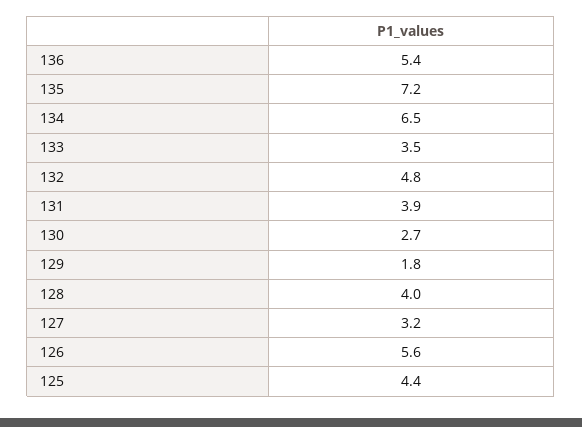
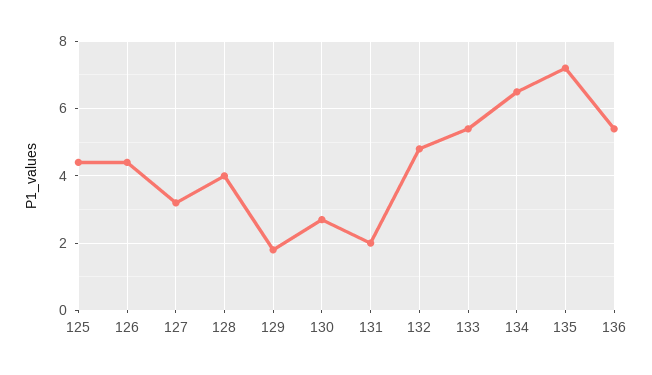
133: 3.5 -> 5.5
131: 3.9 -> 2
126: 5.6 -> 4.5

